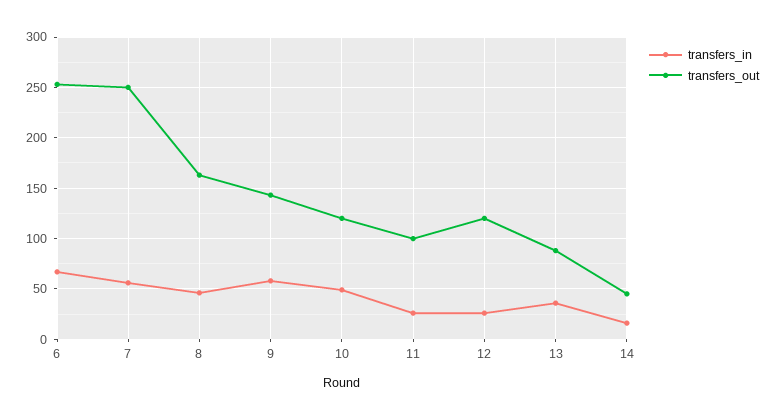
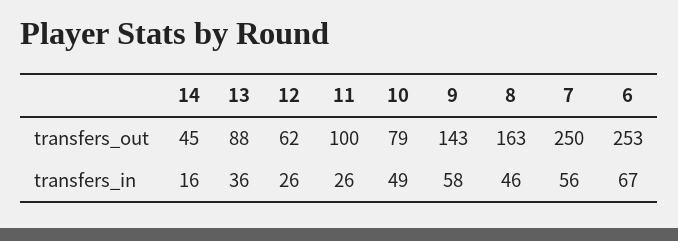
transfers_out, 10: 120 -> 79
transfers_out, 12: 120 -> 62

